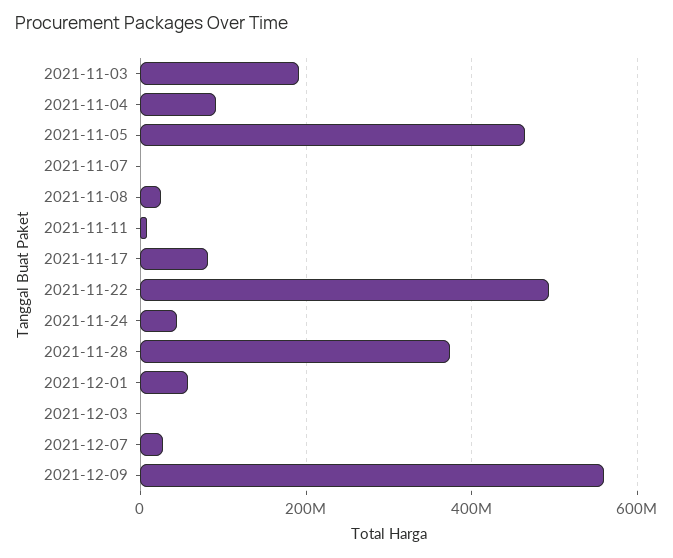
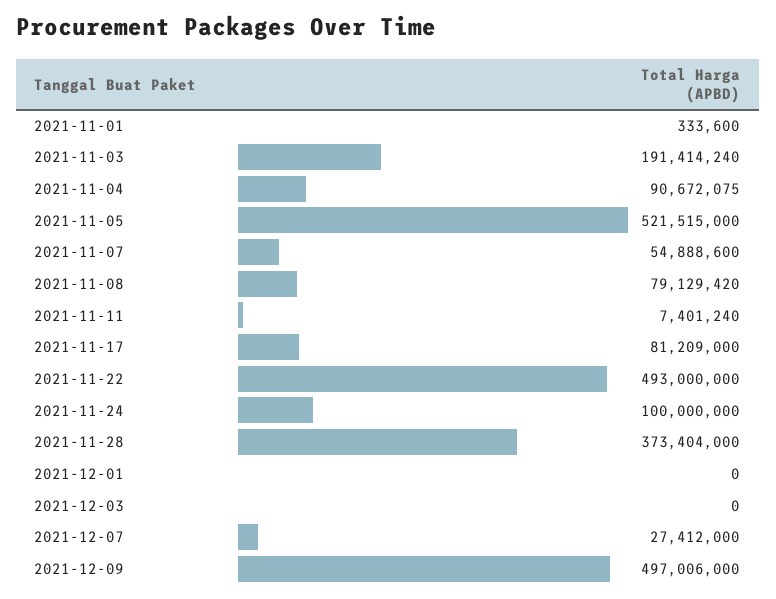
2021-11-05: 460000000 -> 521515000
2021-11-07: 0 -> 54888600
2021-11-08: 20000000 -> 79129420
2021-11-24: 40000000 -> 100000000
2021-12-01: 60000000 -> 0
2021-12-09: 560000000 -> 497006000
2021-11-01: none -> 333600

